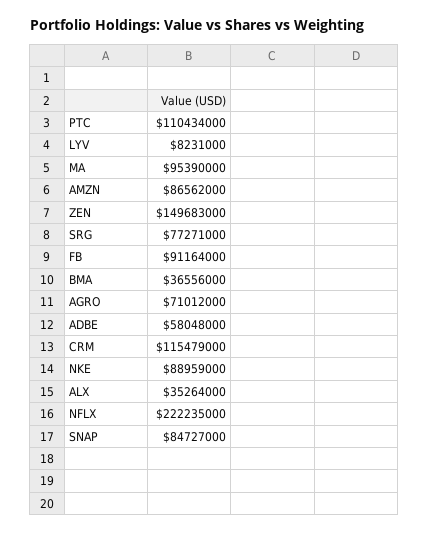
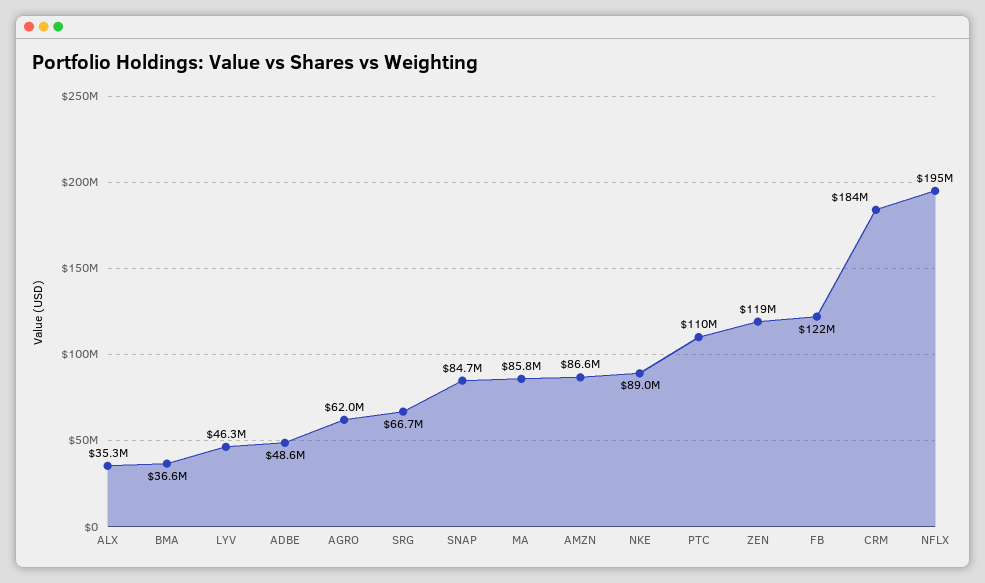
LYV: 8231000 -> 46300000
MA: 95390000 -> 85800000
ZEN: 149683000 -> 119000000
SRG: 77271000 -> 66700000
FB: 91164000 -> 122000000
AGRO: 71012000 -> 62000000
ADBE: 58048000 -> 48600000
CRM: 115479000 -> 184000000
NFLX: 222235000 -> 195000000

